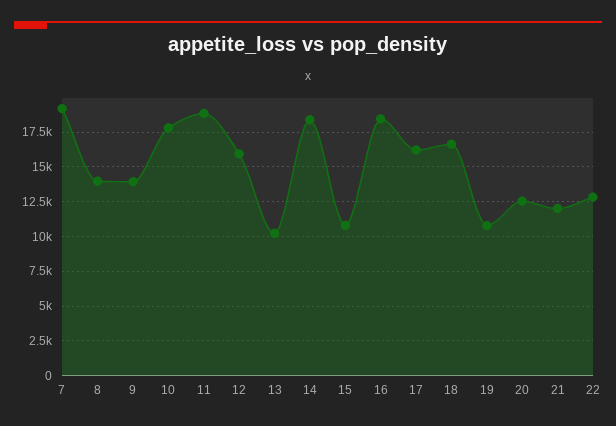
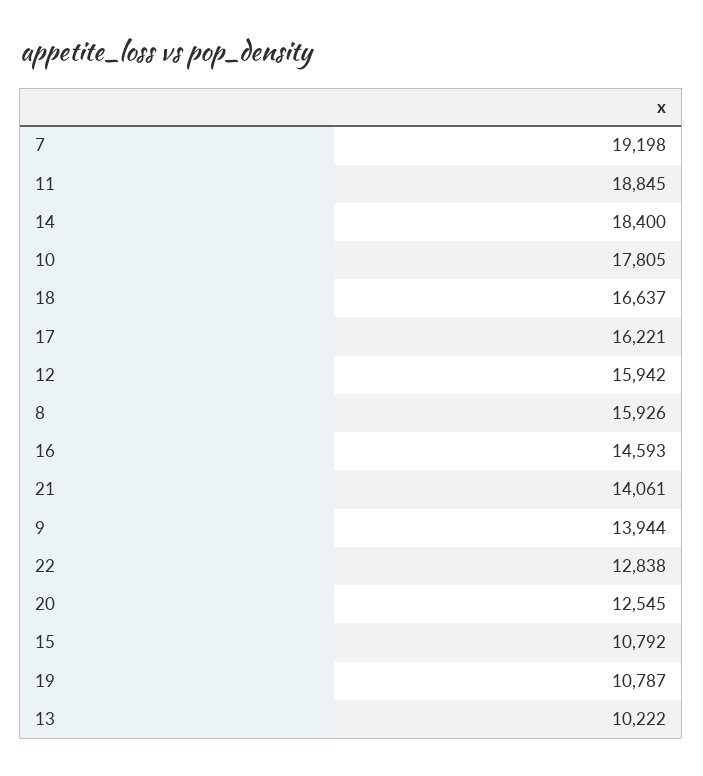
8: 14000 -> 15926
16: 18500 -> 14593
21: 12000 -> 14061

